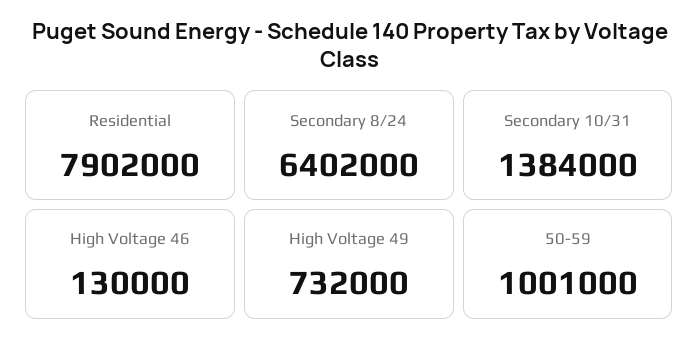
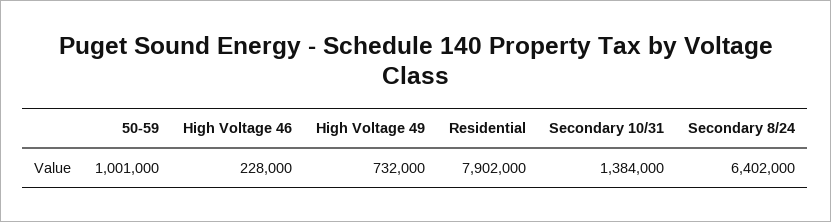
High Voltage 46: 130000 -> 228000

